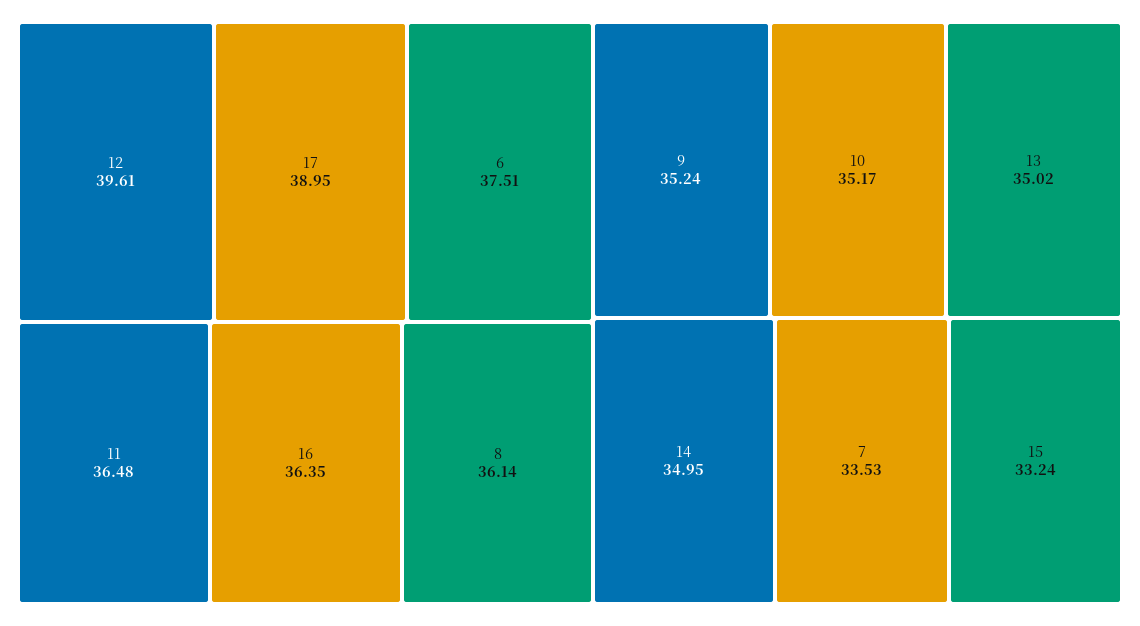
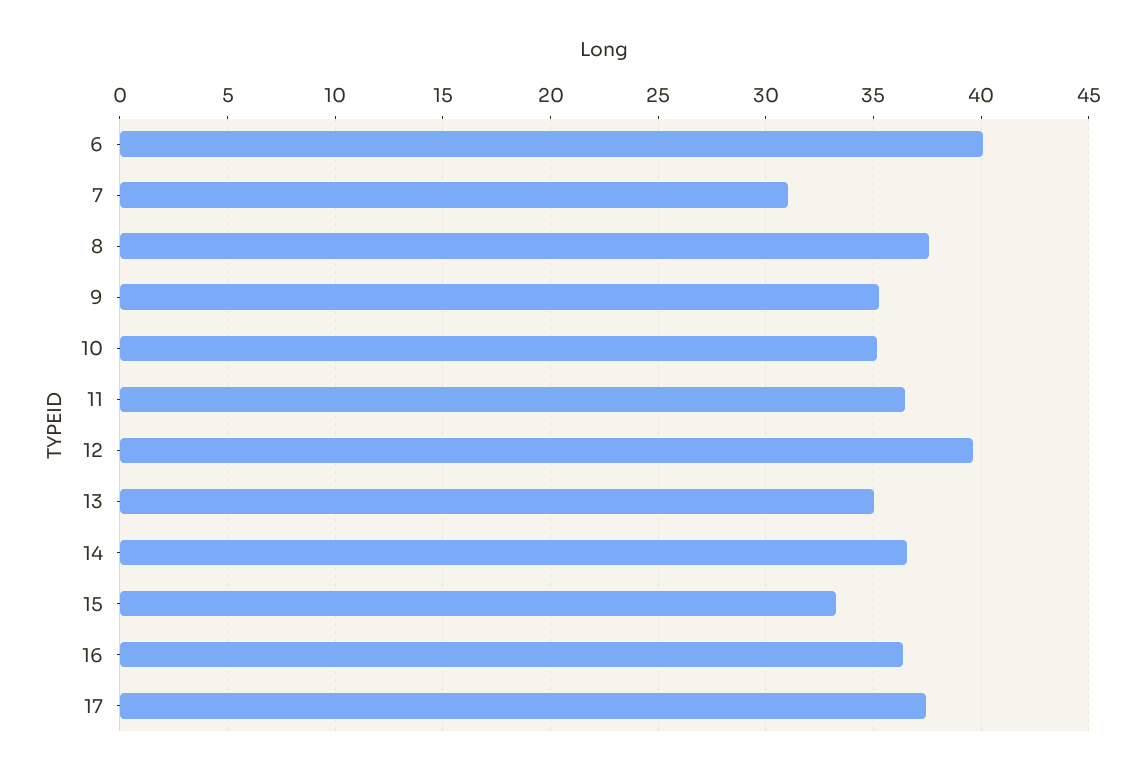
17: 38.95 -> 37.5
6: 37.51 -> 40
8: 36.14 -> 37.5
14: 34.95 -> 36.5
7: 33.53 -> 31

